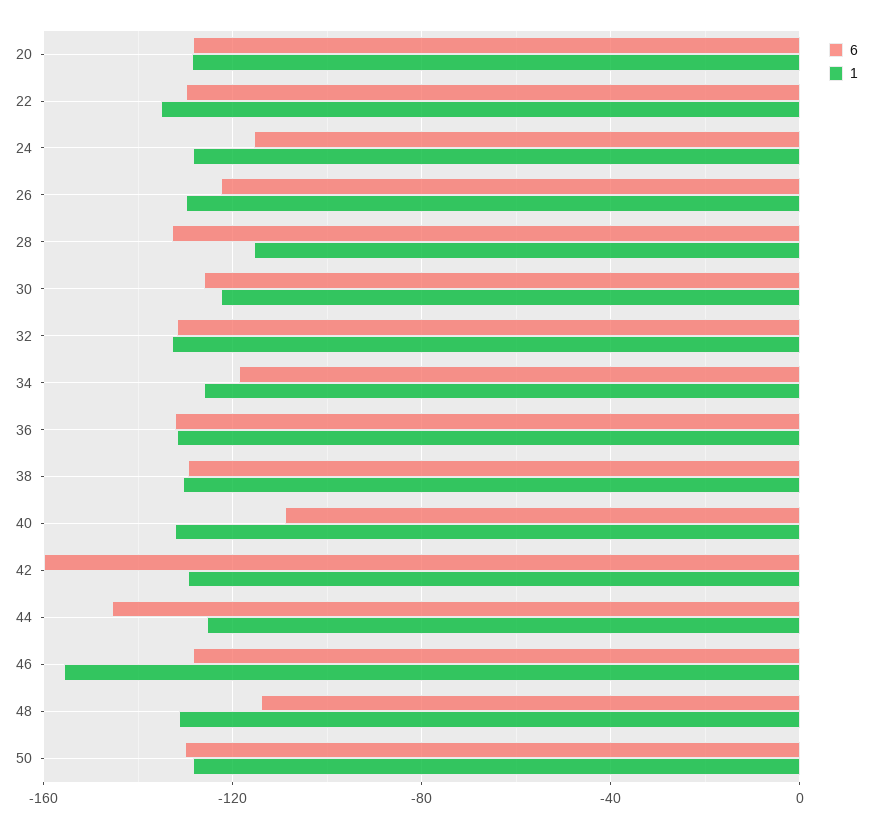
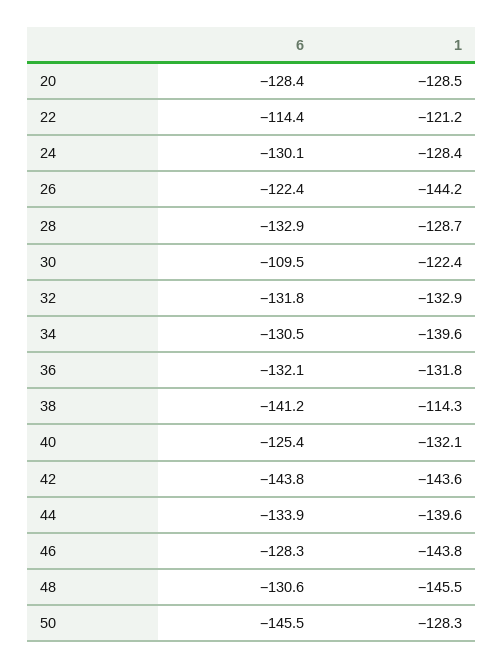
6, 22: -130 -> -114.4
1, 22: -135 -> -121.2
6, 24: -115 -> -130.1
1, 26: -130 -> -144.2
1, 28: -115 -> -128.7
6, 30: -125 -> -109.5
6, 34: -120 -> -130.5
1, 34: -125 -> -139.6
6, 38: -130 -> -141.2
1, 38: -130 -> -114.3
6, 40: -110 -> -125.4
6, 42: -160 -> -143.8
1, 42: -130 -> -143.6
6, 44: -145 -> -133.9
1, 44: -125 -> -139.6
1, 46: -155 -> -143.8
6, 48: -115 -> -130.6
1, 48: -130 -> -145.5
6, 50: -130 -> -145.5

